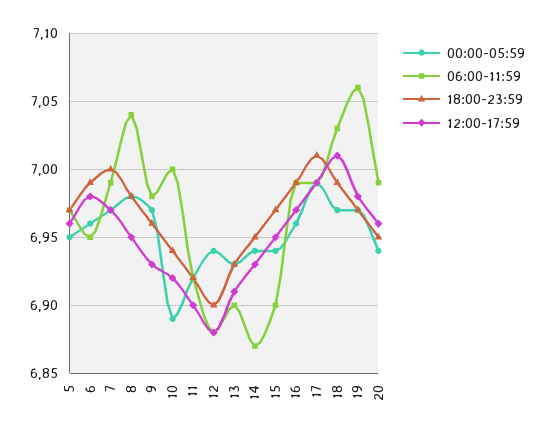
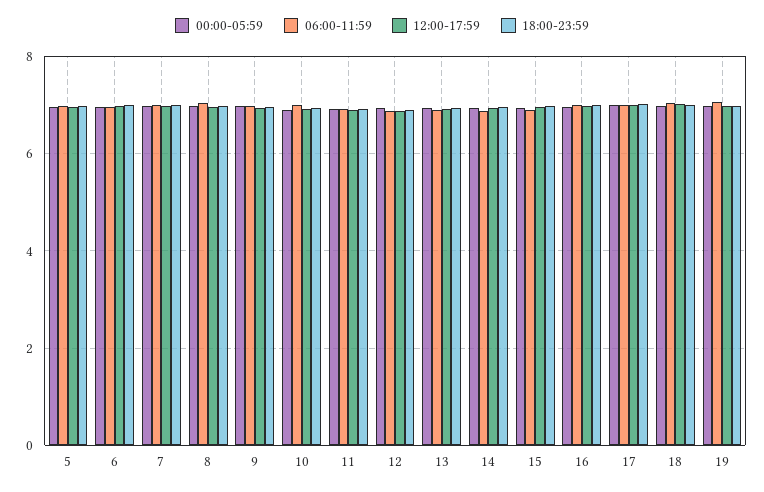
00:00-05:59, 20: 6.94 -> none
06:00-11:59, 20: 6.99 -> none
18:00-23:59, 20: 6.95 -> none
12:00-17:59, 20: 6.96 -> none

